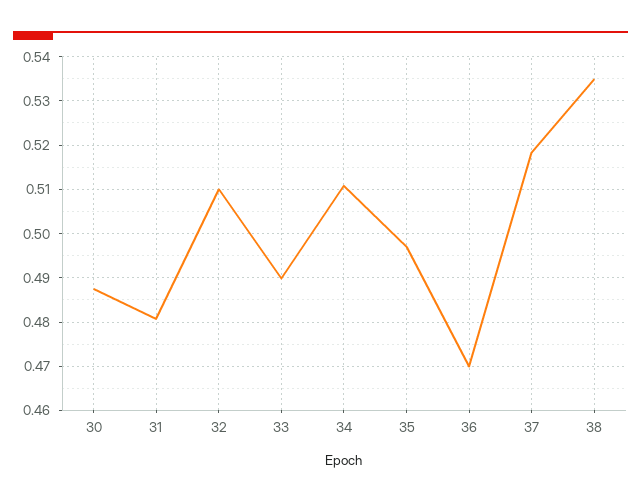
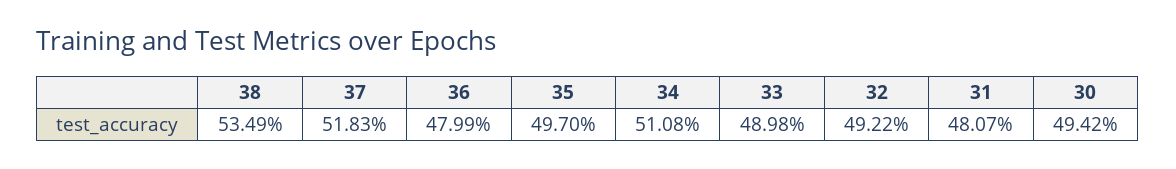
30: 0.488 -> 0.4942
32: 0.51 -> 0.4922
36: 0.47 -> 0.4799

